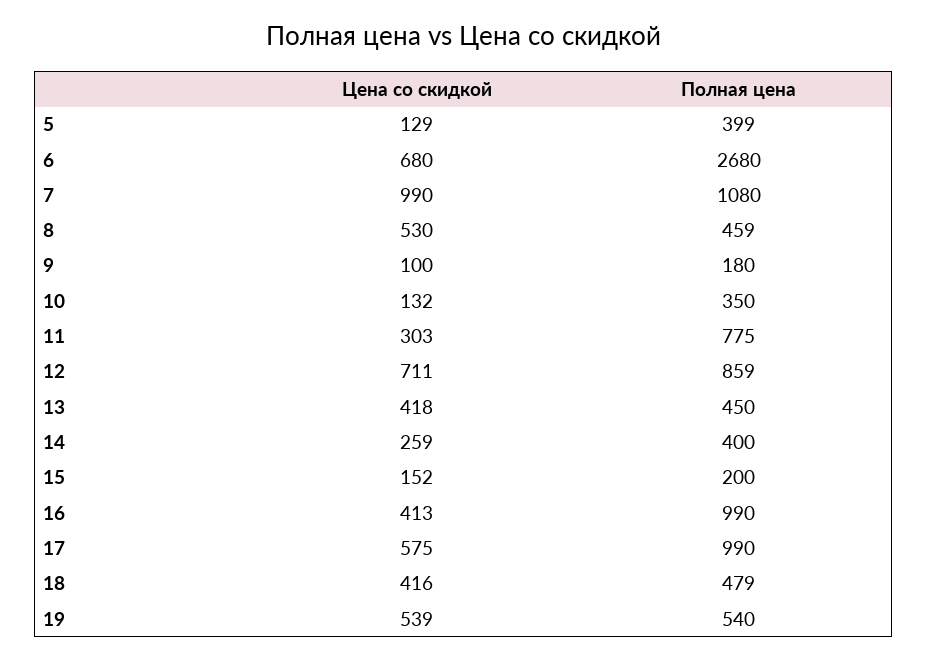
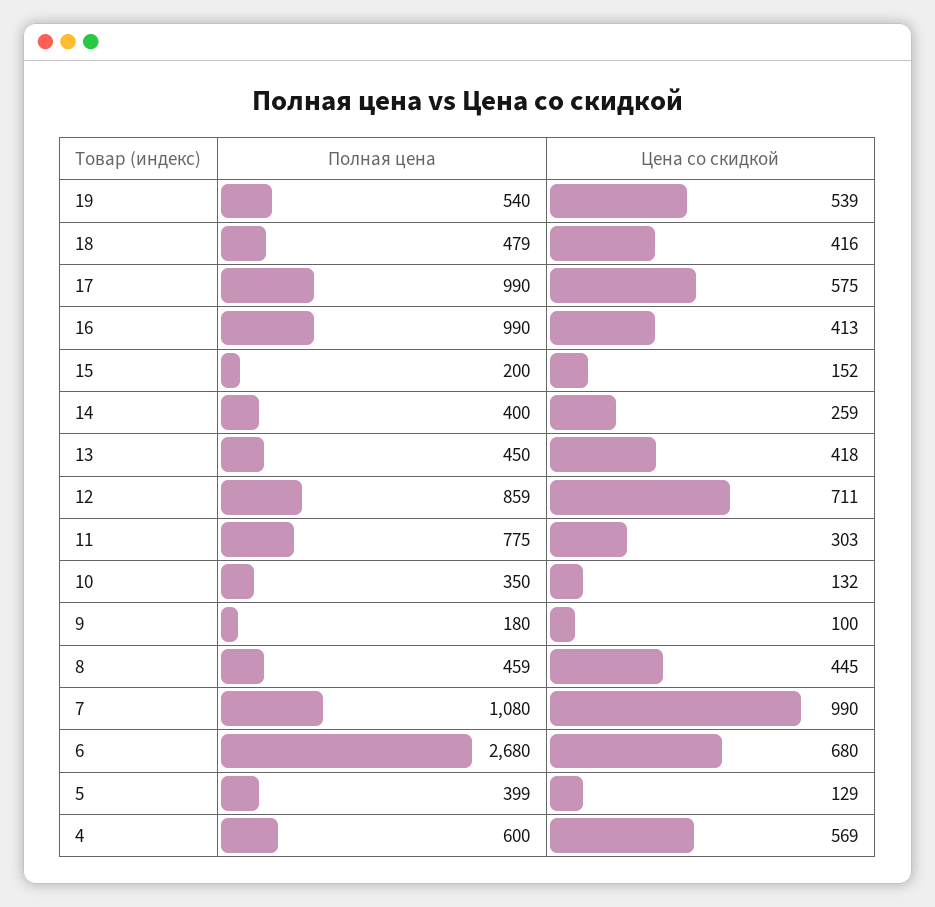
Цена со скидкой, 8: 530 -> 445
Полная цена, 4: none -> 600
Цена со скидкой, 4: none -> 569

